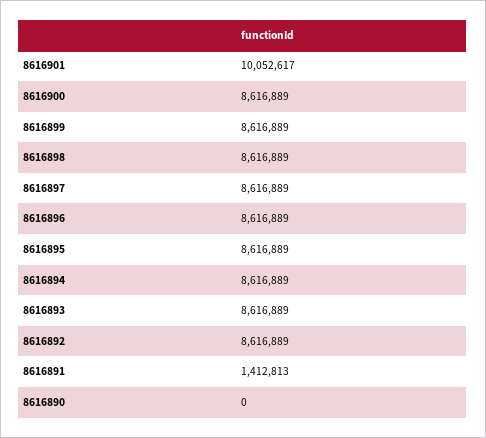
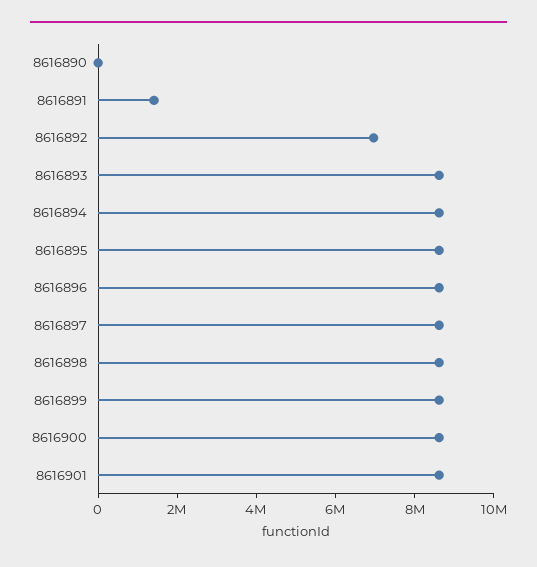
8616901: 10052617 -> 8500000
8616892: 8616889 -> 7000000

